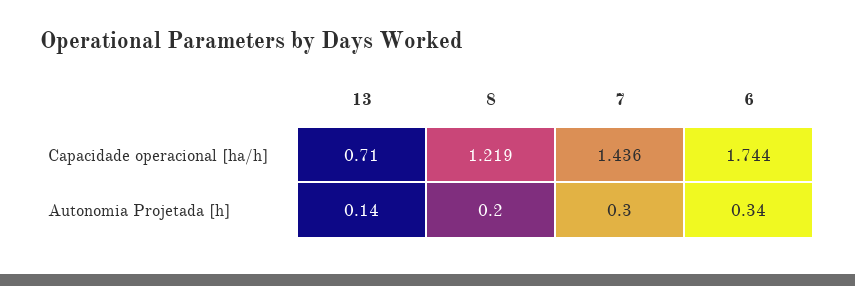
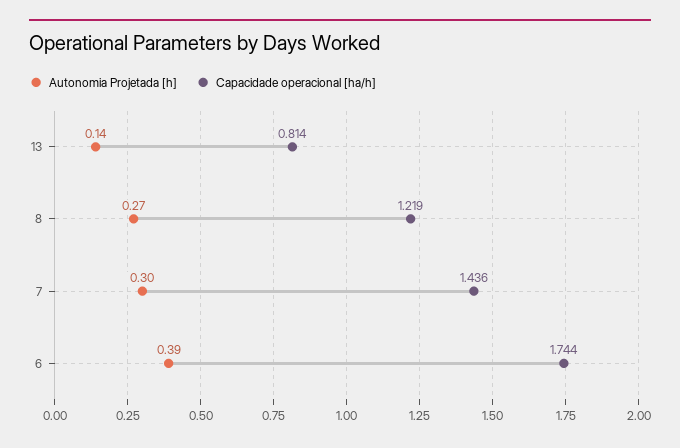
Capacidade operacional [ha/h], 13: 0.71 -> 0.814
Autonomia Projetada [h], 8: 0.2 -> 0.27
Autonomia Projetada [h], 6: 0.34 -> 0.39

